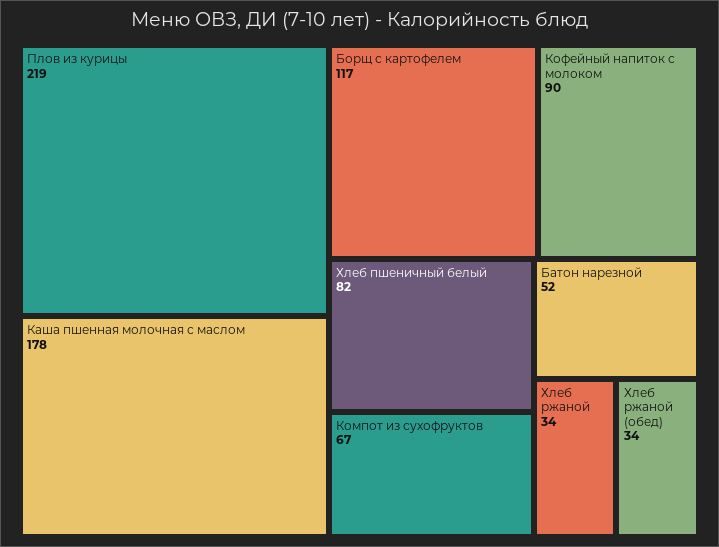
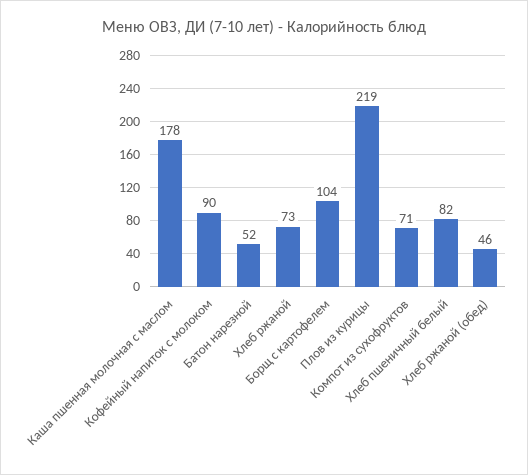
Борщ с картофелем: 117 -> 104
Компот из сухофруктов: 67 -> 71
Хлеб ржаной: 34 -> 73
Хлеб ржаной (обед): 34 -> 46

